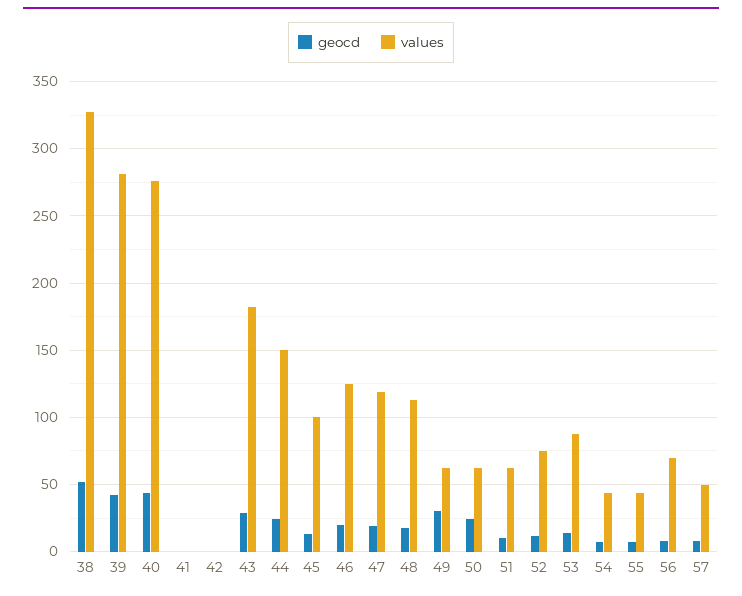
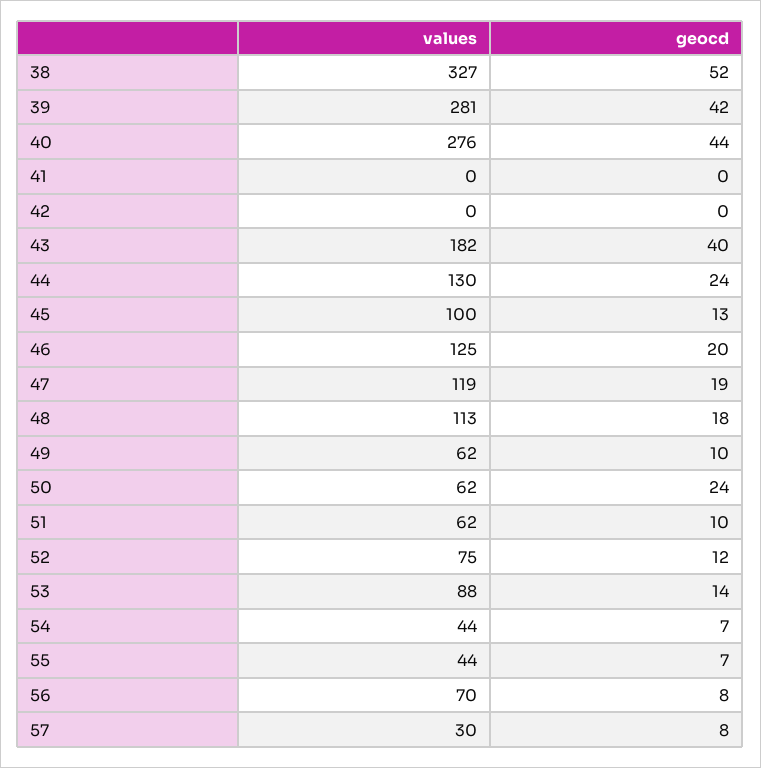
geocd, 43: 30 -> 40
values, 44: 150 -> 130
geocd, 49: 30 -> 10
values, 57: 50 -> 30

